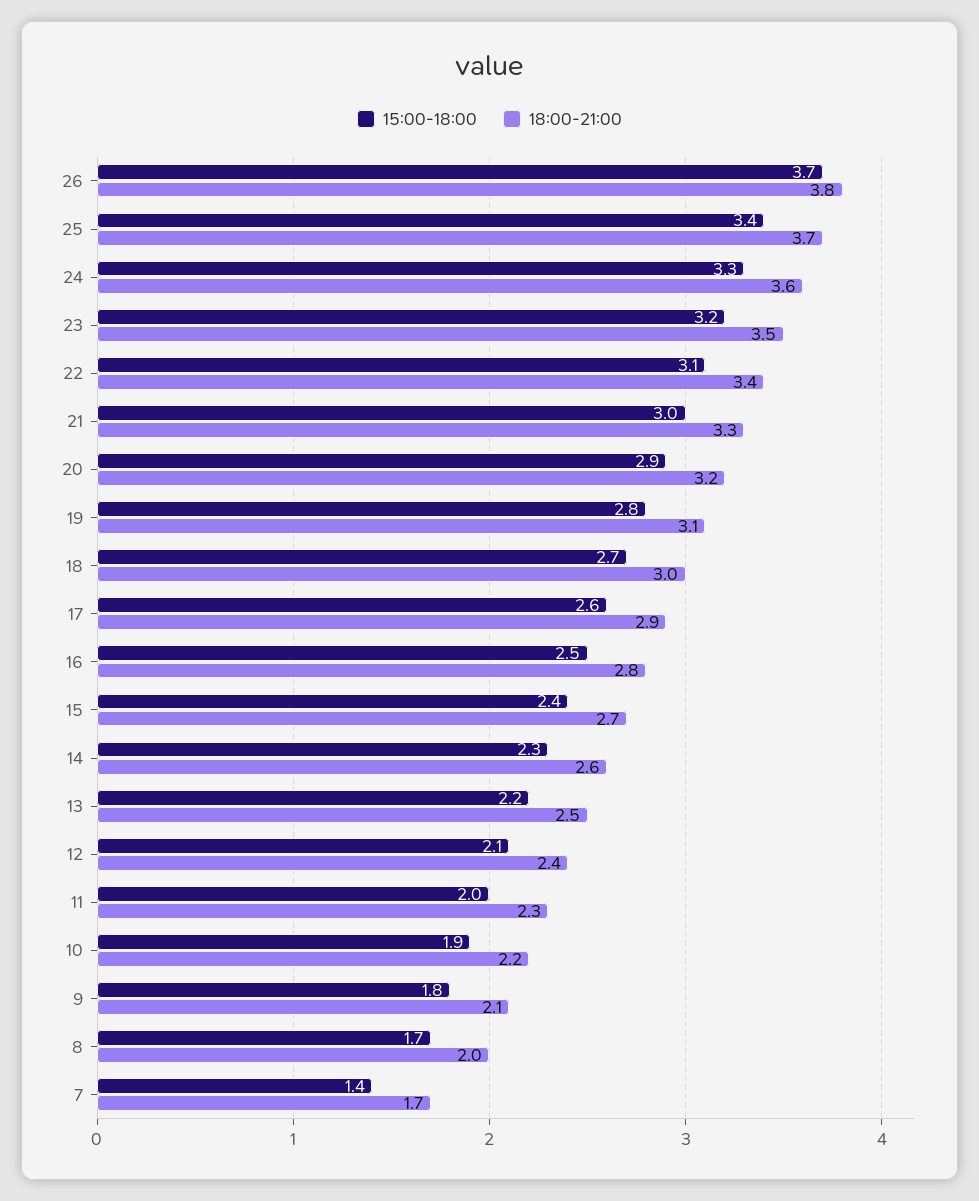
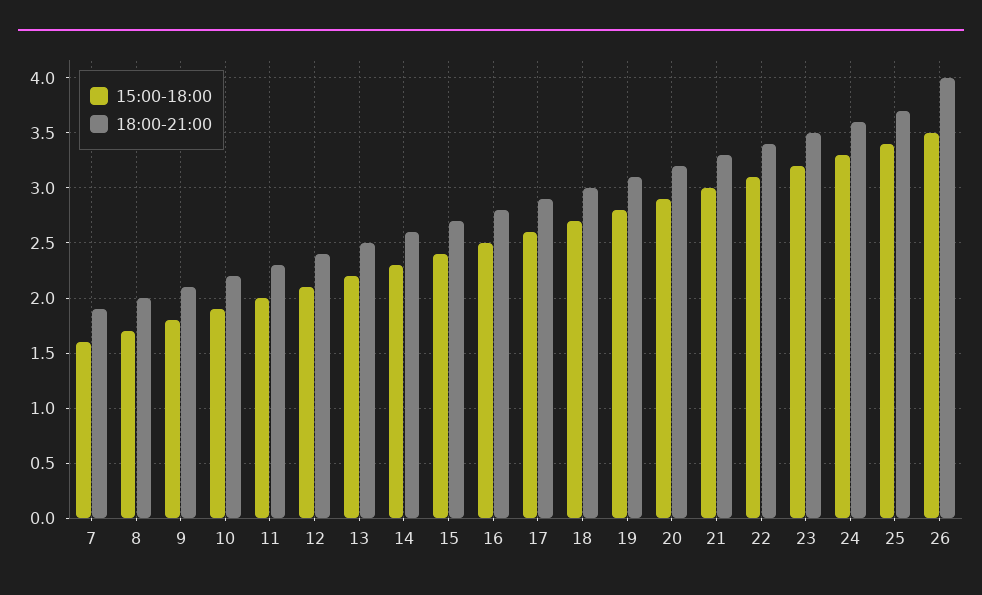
15:00-18:00, 26: 3.7 -> 3.5
18:00-21:00, 26: 3.8 -> 4
15:00-18:00, 7: 1.4 -> 1.6
18:00-21:00, 7: 1.7 -> 1.9

